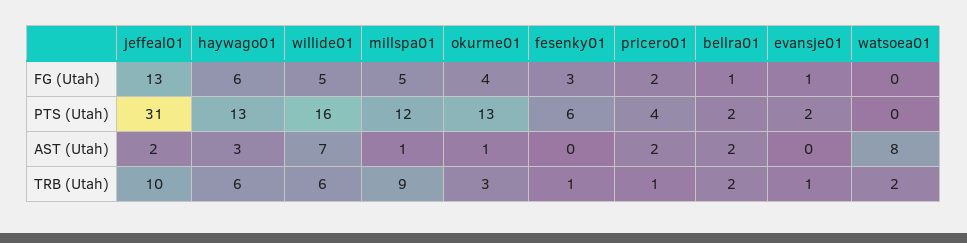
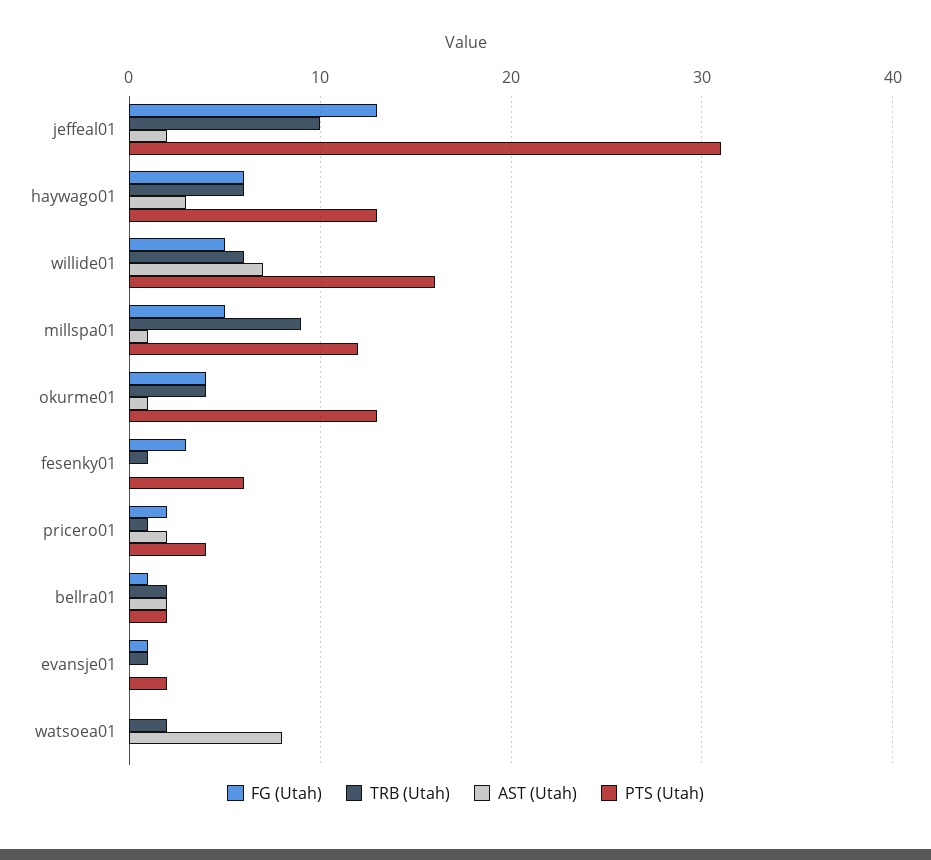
TRB (Utah), okurme01: 3 -> 4

